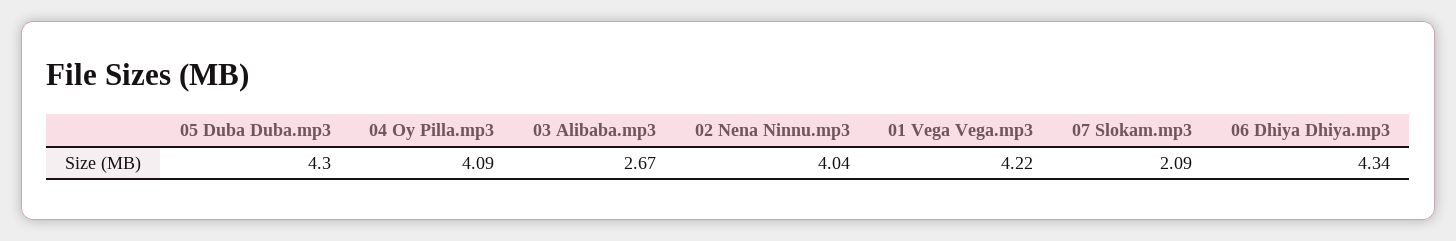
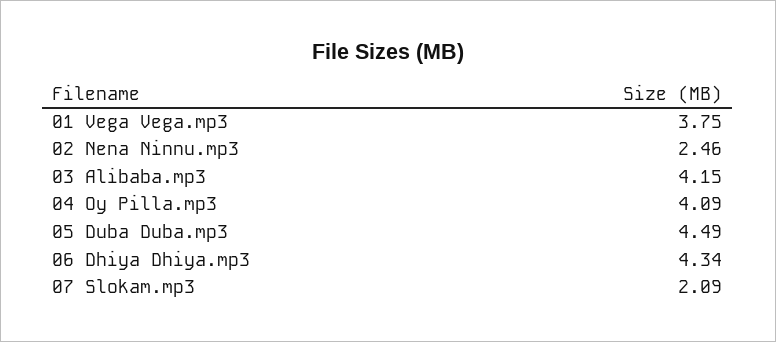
05 Duba Duba.mp3: 4.3 -> 4.49
03 Alibaba.mp3: 2.67 -> 4.15
02 Nena Ninnu.mp3: 4.04 -> 2.46
01 Vega Vega.mp3: 4.22 -> 3.75

